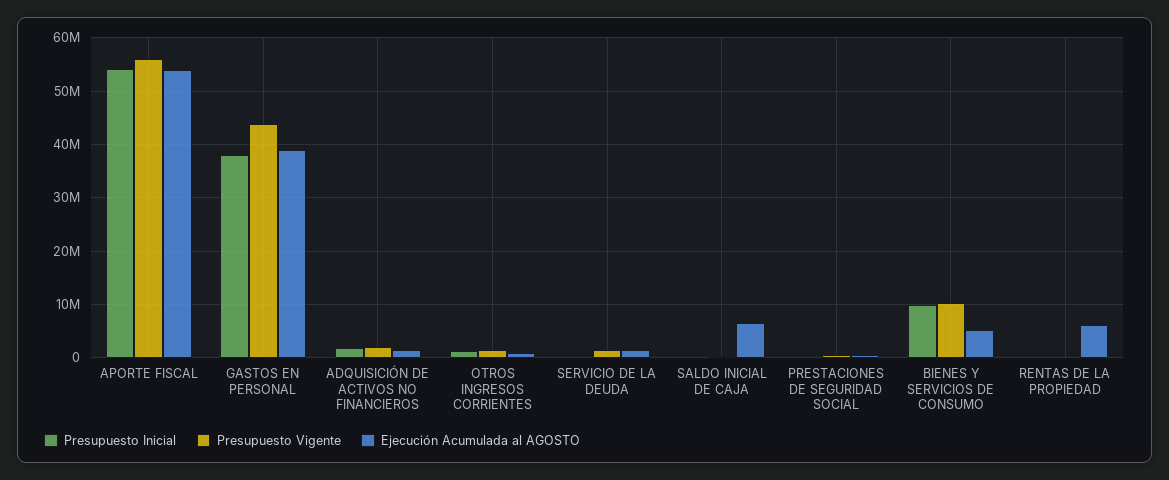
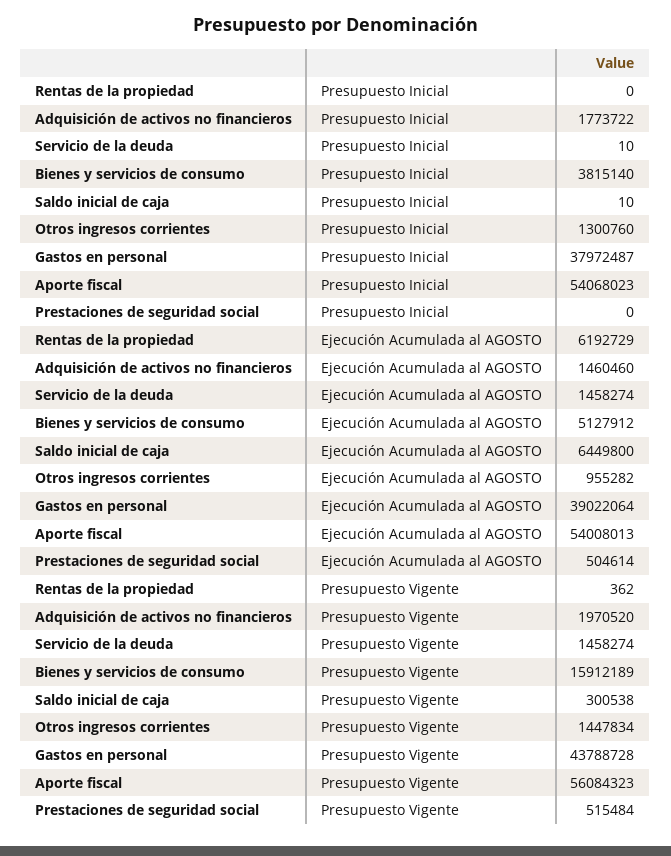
Presupuesto Inicial, BIENES Y SERVICIOS DE CONSUMO: 10000000 -> 3815140
Presupuesto Vigente, BIENES Y SERVICIOS DE CONSUMO: 10000000 -> 15912189

